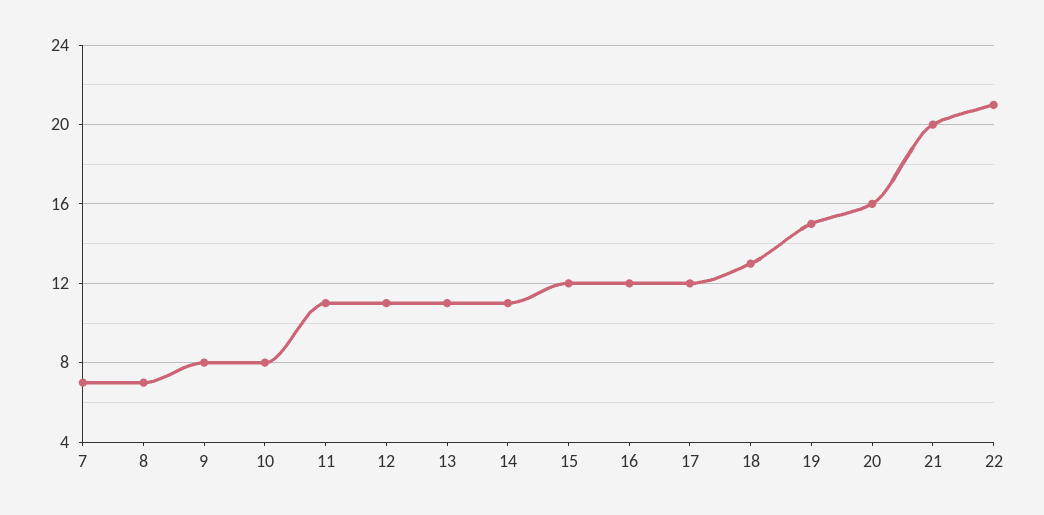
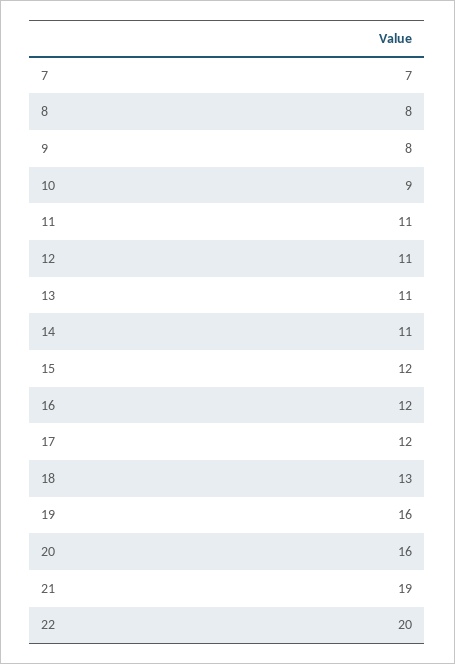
8: 7 -> 8
10: 8 -> 9
19: 15 -> 16
21: 20 -> 19
22: 21 -> 20

